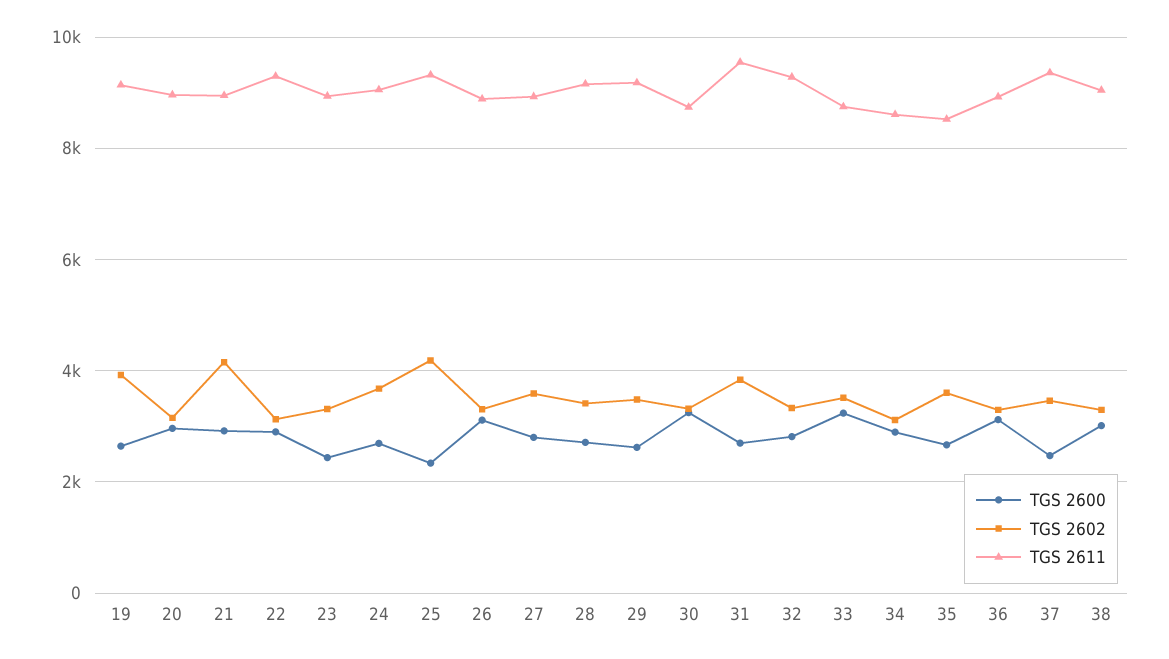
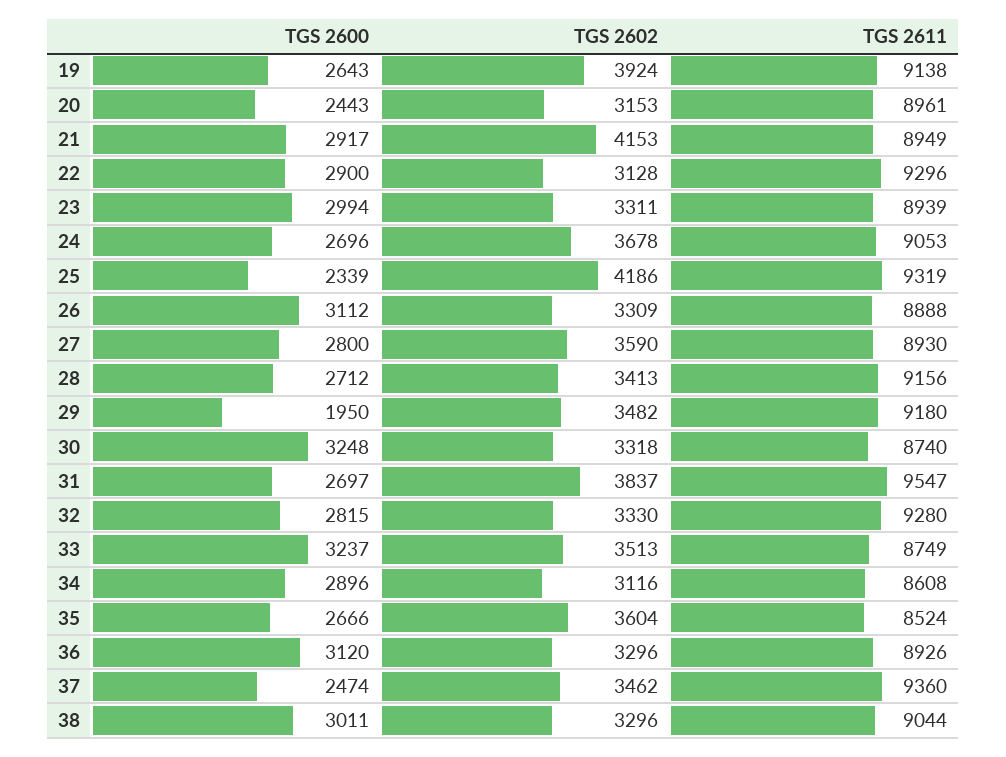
TGS 2600, 20: 3000 -> 2443
TGS 2600, 23: 2400 -> 2994
TGS 2600, 29: 2600 -> 1950

